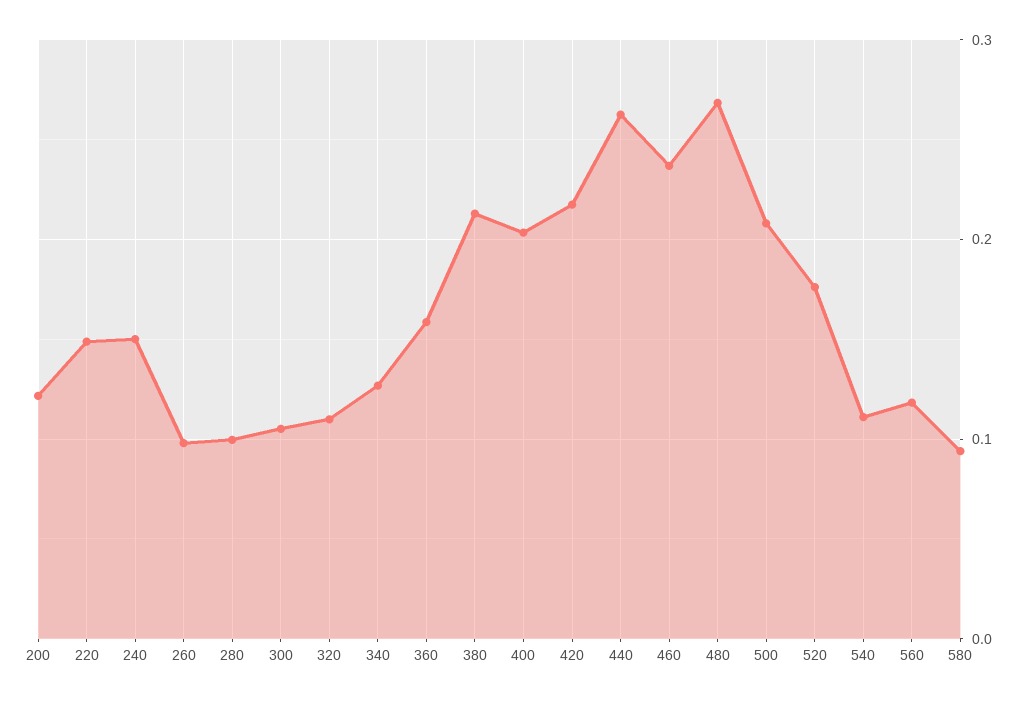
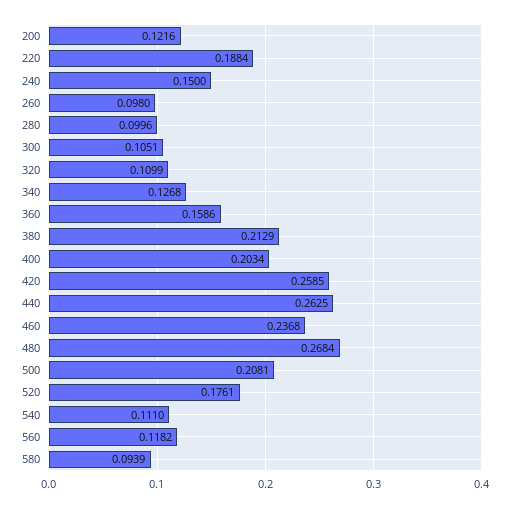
220: 0.15 -> 0.1884
420: 0.22 -> 0.2585

